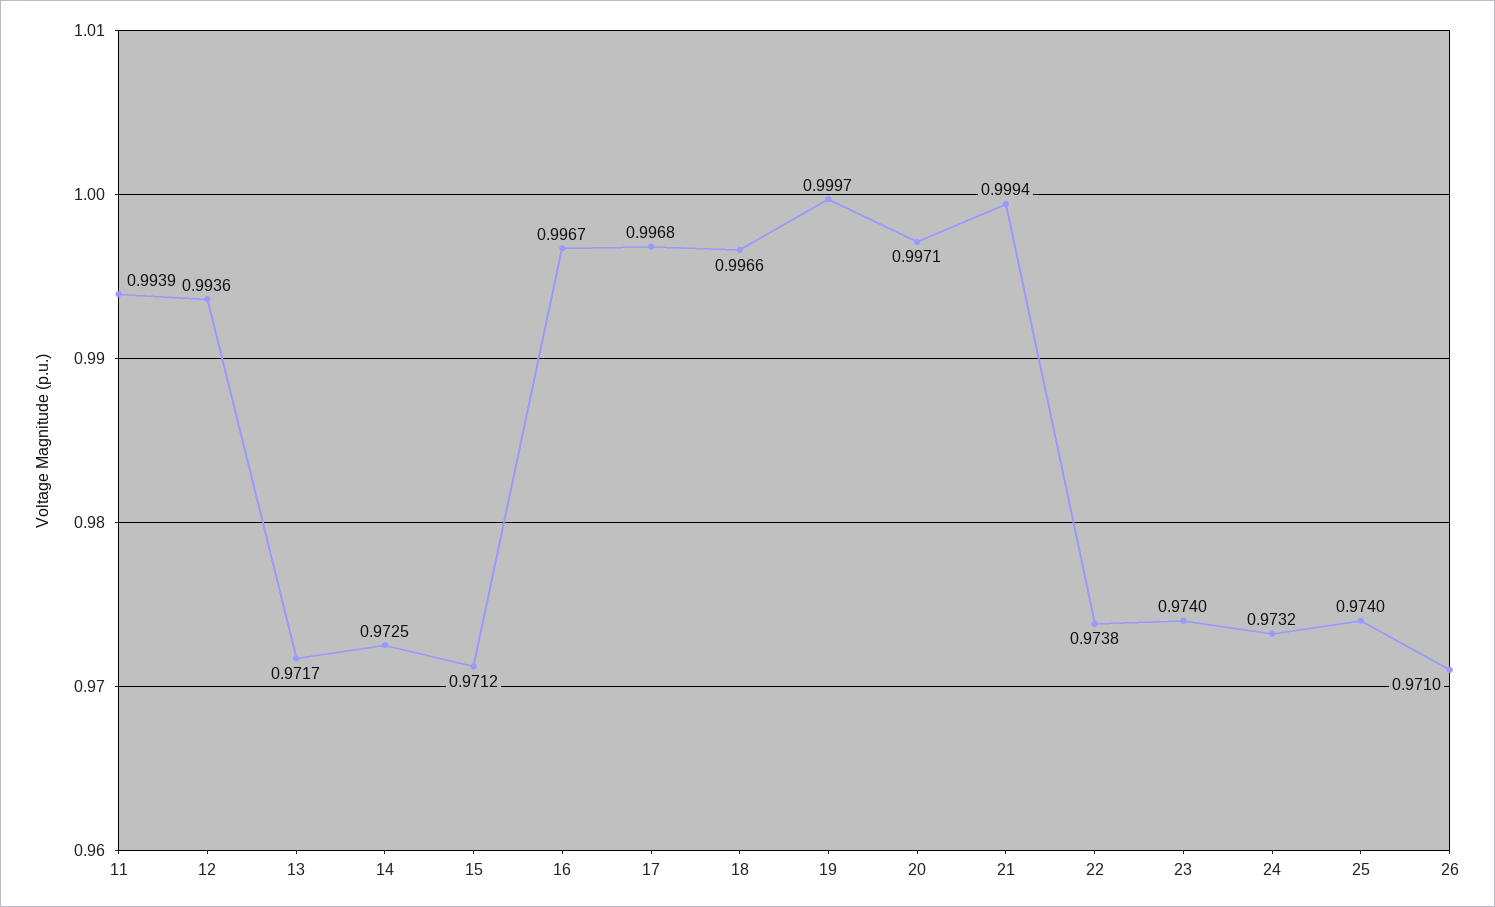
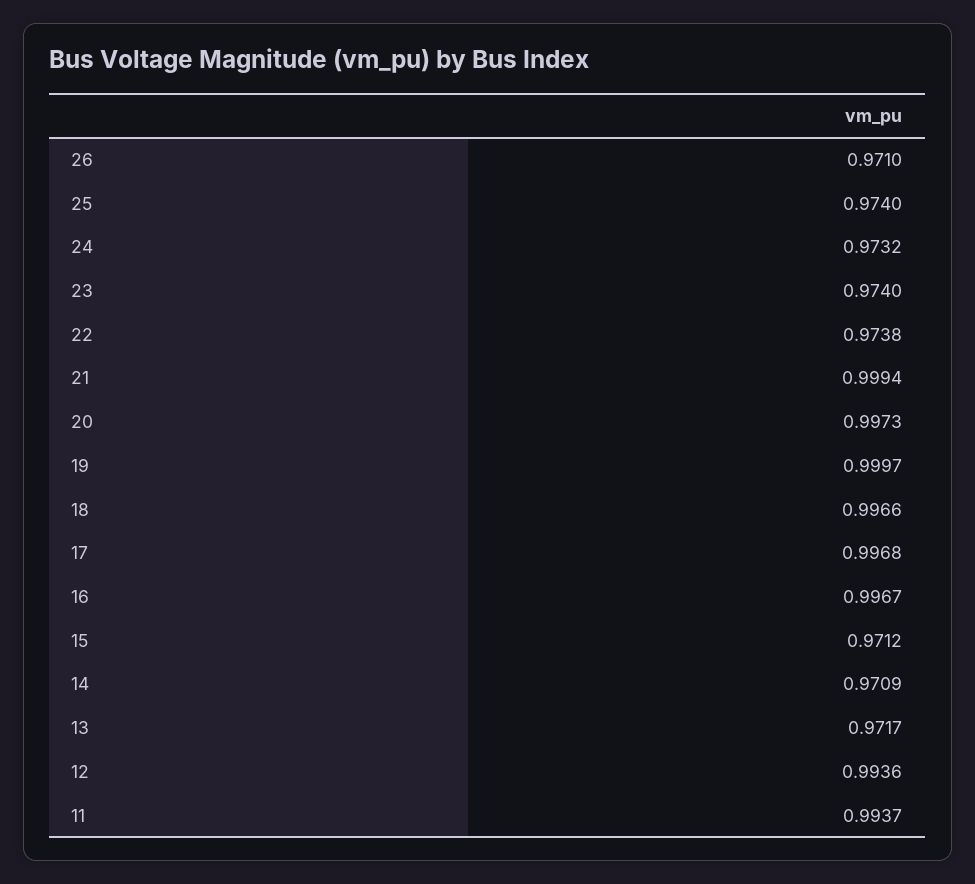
11: 0.9939 -> 0.9937
14: 0.9725 -> 0.9709
20: 0.9971 -> 0.9973

